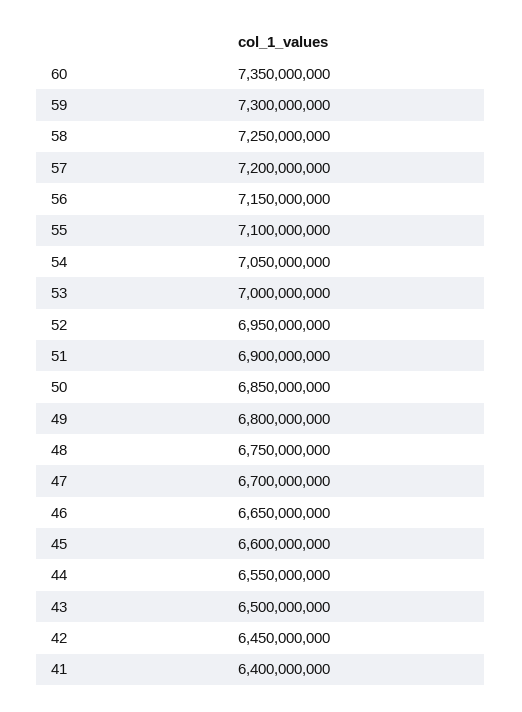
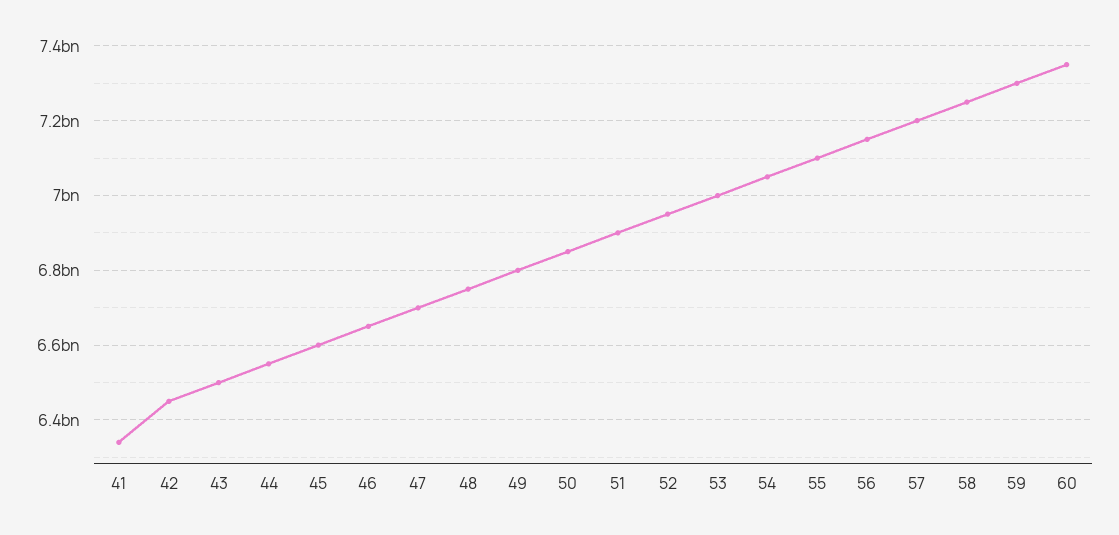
41: 6400000000 -> 6340000000

